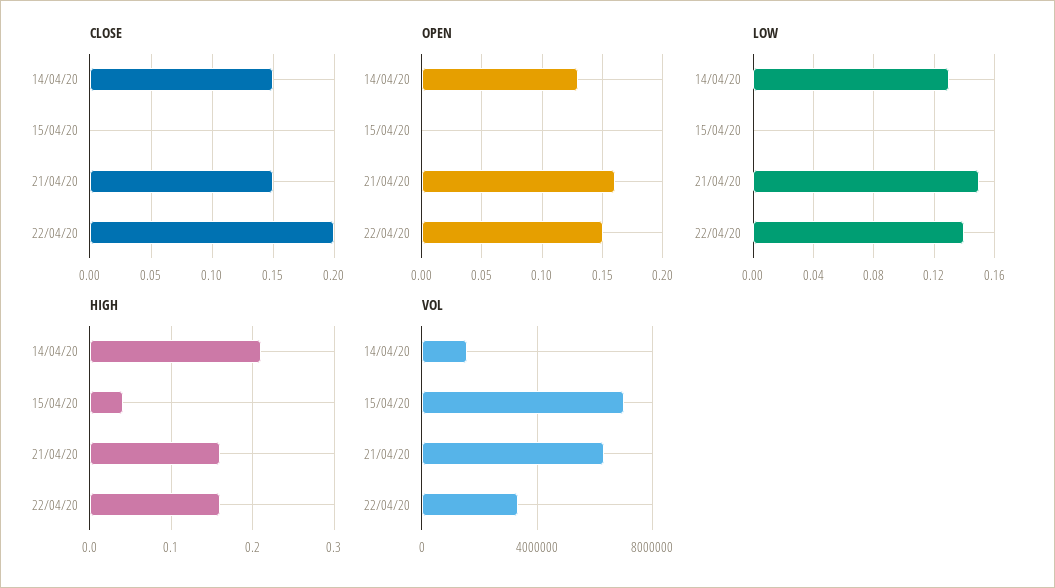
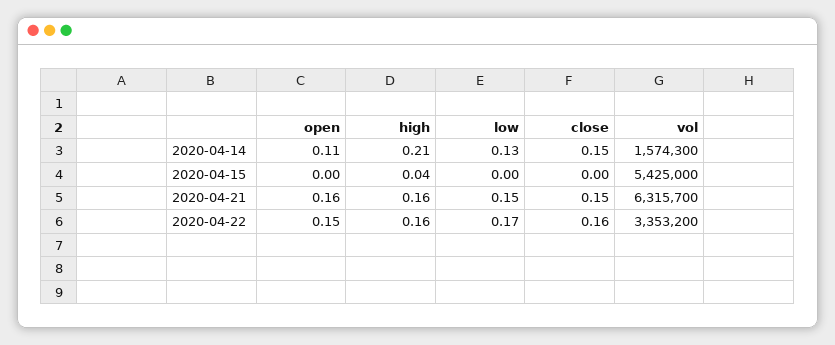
CLOSE, 22/04/20: 0.2 -> 0.16
OPEN, 14/04/20: 0.13 -> 0.11
LOW, 22/04/20: 0.14 -> 0.17
VOL, 15/04/20: 7000000 -> 5425000

